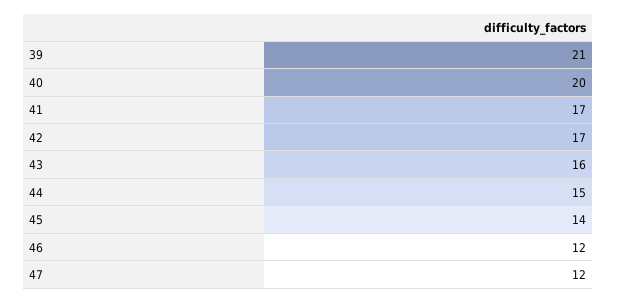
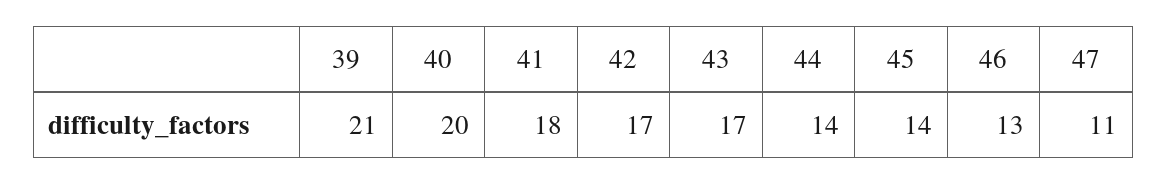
41: 17 -> 18
43: 16 -> 17
44: 15 -> 14
46: 12 -> 13
47: 12 -> 11

